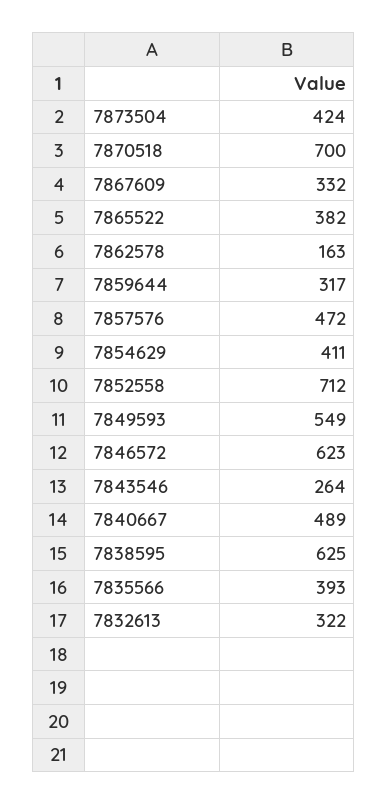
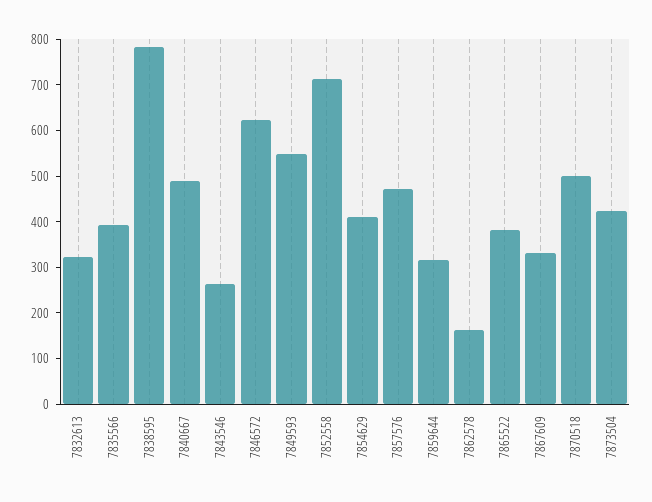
7870518: 700 -> 500
7838595: 625 -> 780

